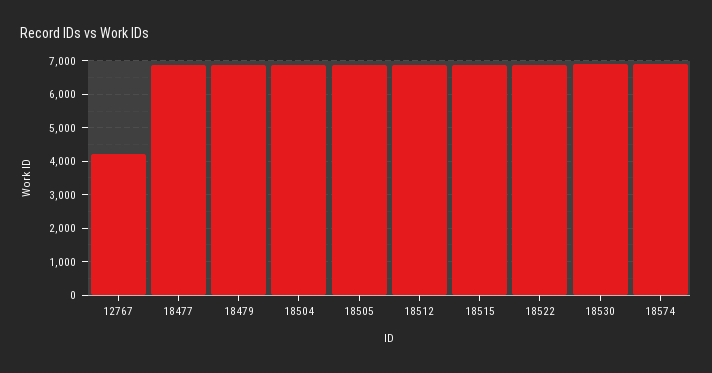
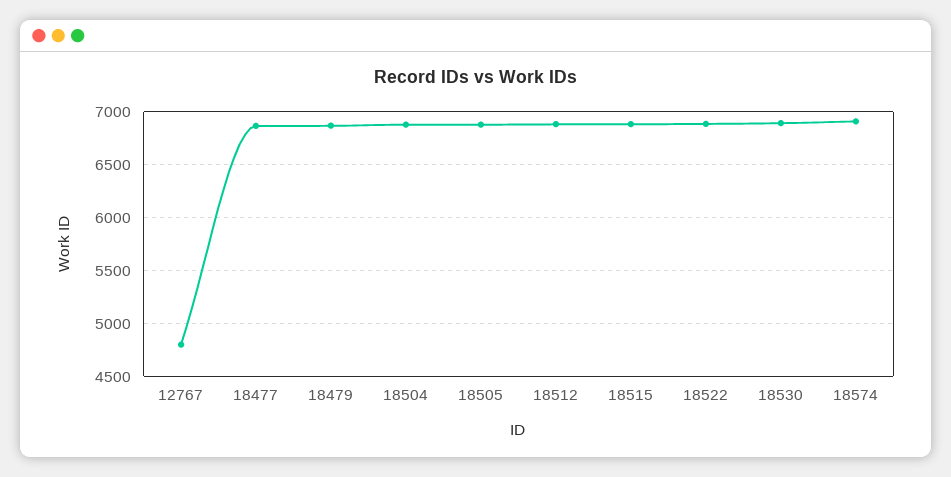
12767: 4200 -> 4800

